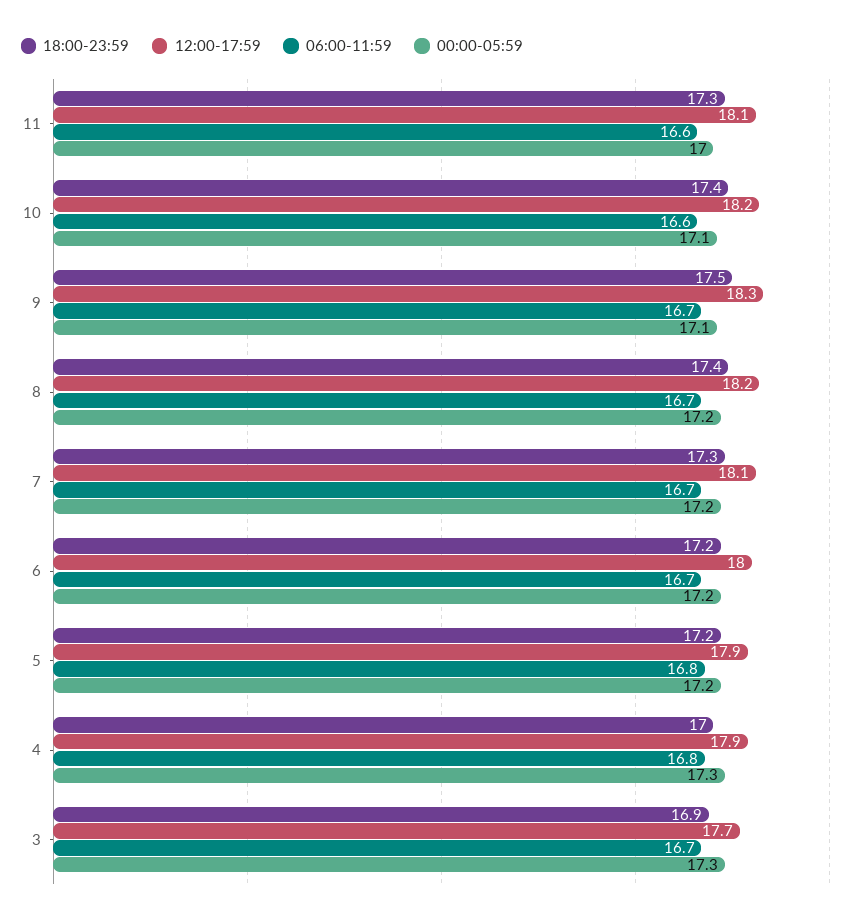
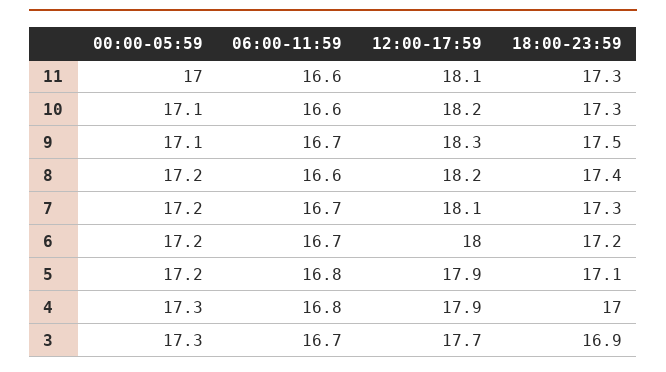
18:00-23:59, 10: 17.4 -> 17.3
06:00-11:59, 8: 16.7 -> 16.6
18:00-23:59, 5: 17.2 -> 17.1

